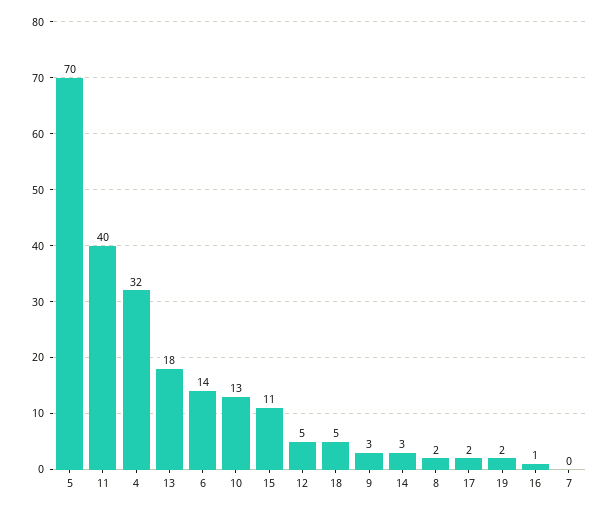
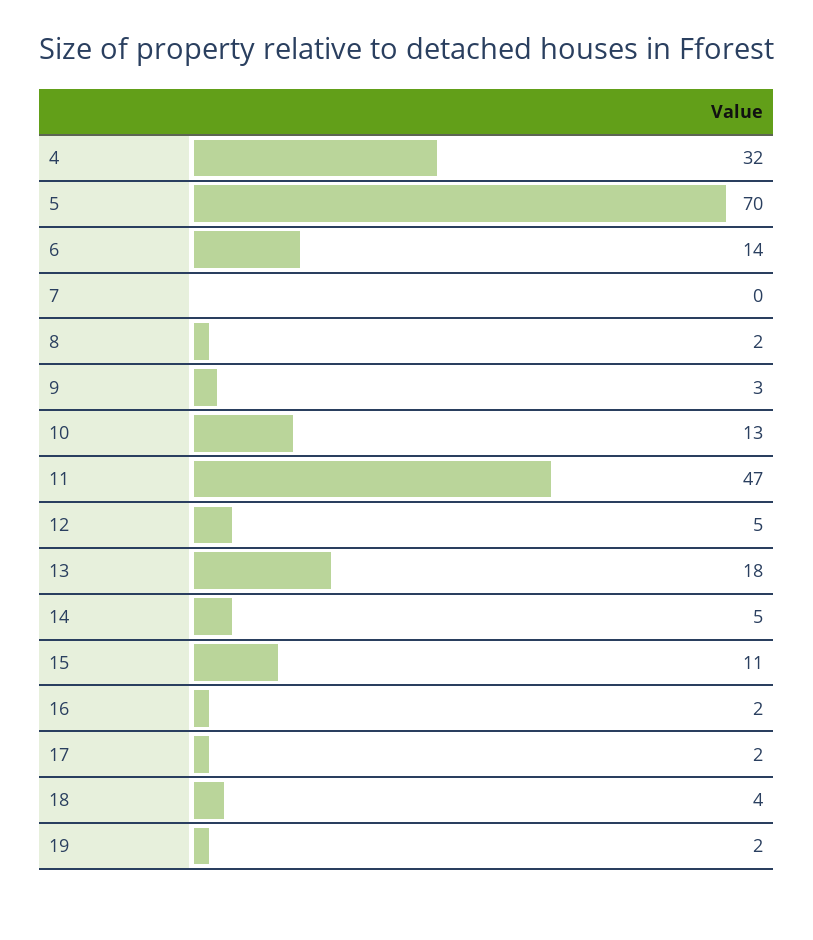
11: 40 -> 47
18: 5 -> 4
14: 3 -> 5
16: 1 -> 2

